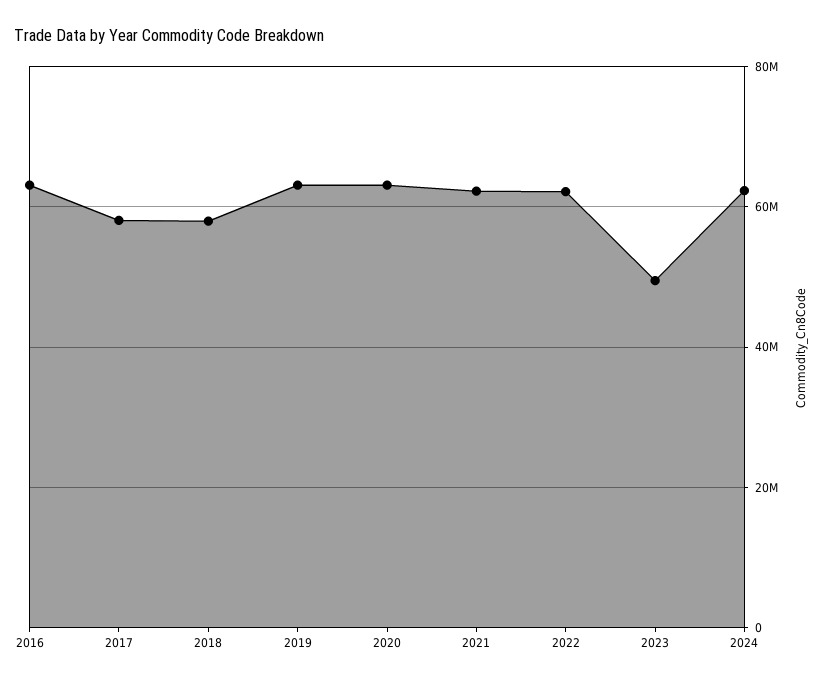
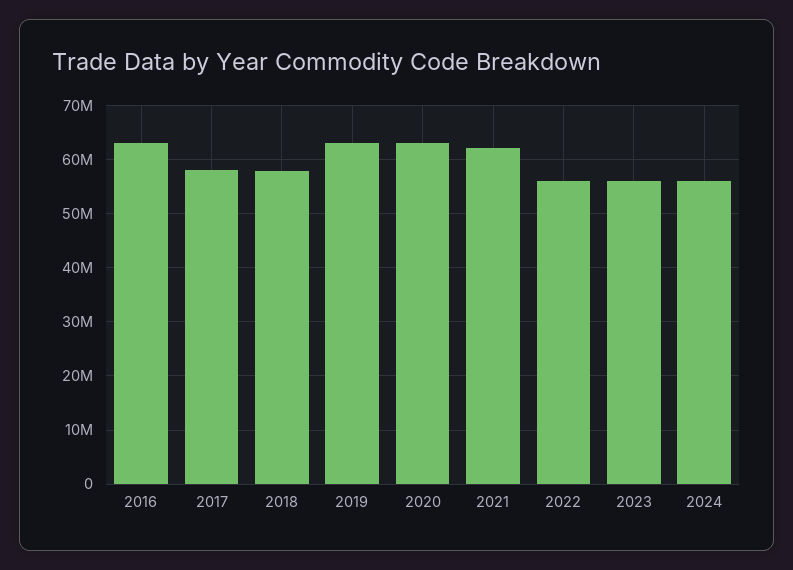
2022: 62000000 -> 56000000
2023: 50000000 -> 56000000
2024: 62000000 -> 56000000

